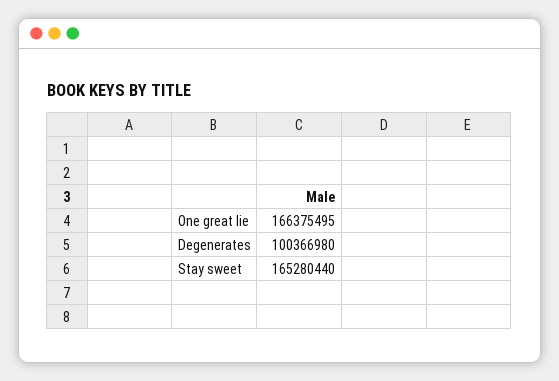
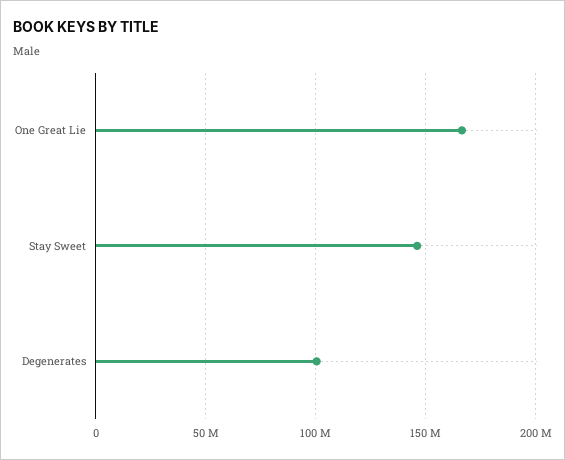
Stay sweet: 165280440 -> 145000000

